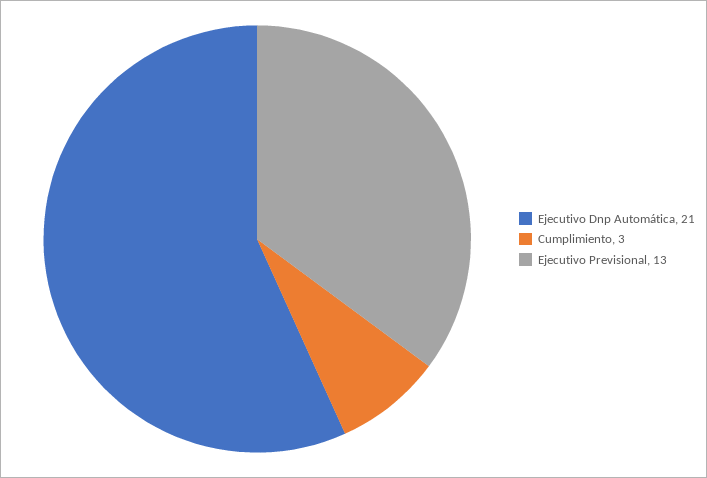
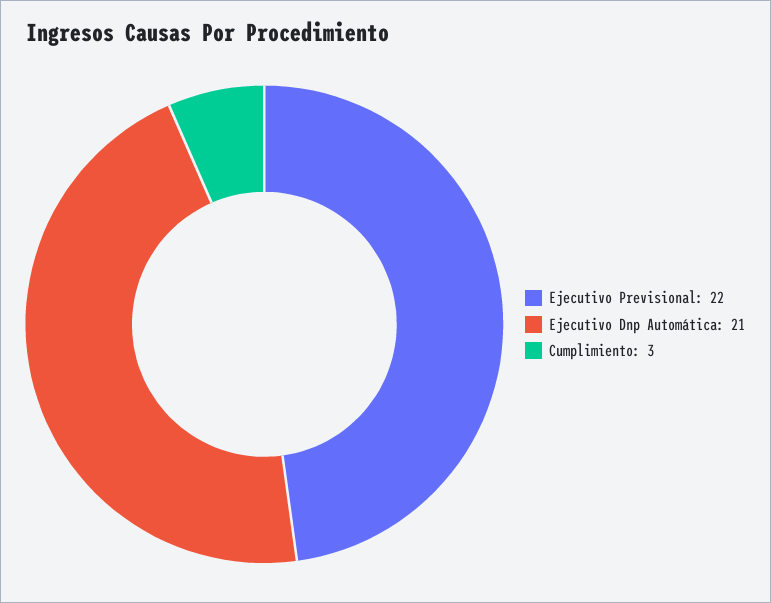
Ejecutivo Previsional: 13 -> 22

